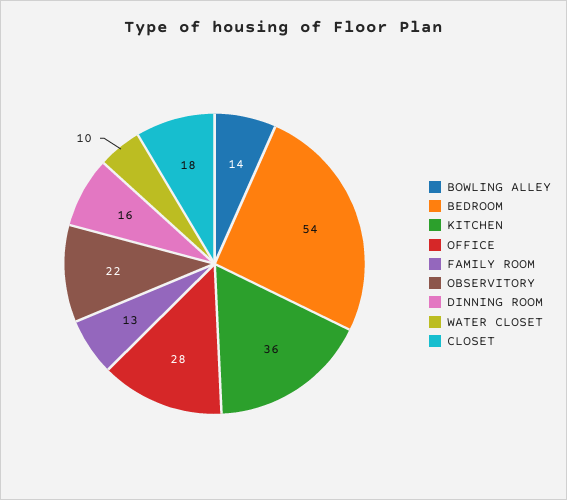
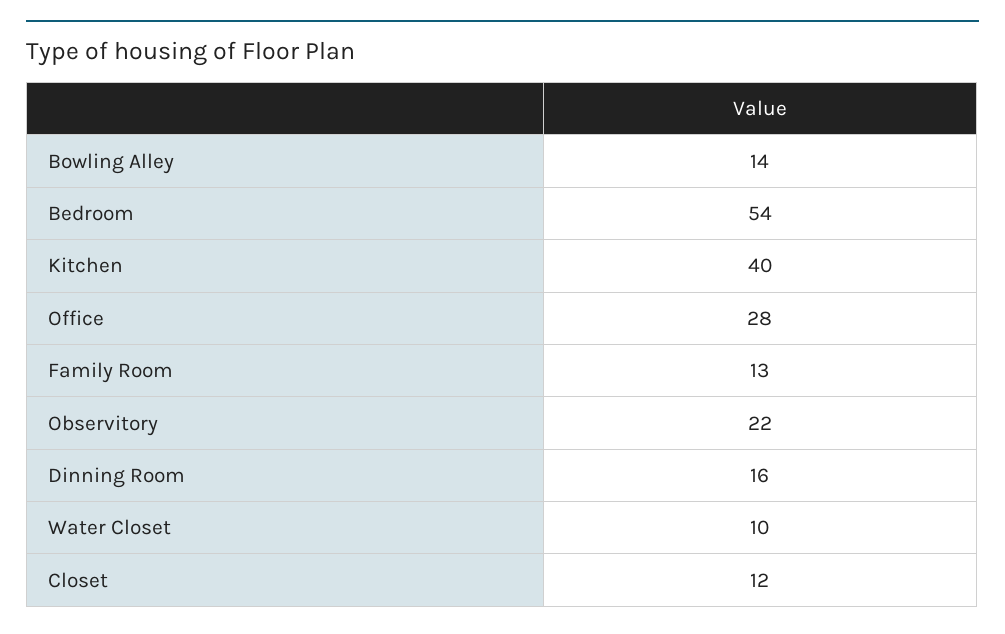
KITCHEN: 36 -> 40
CLOSET: 18 -> 12

